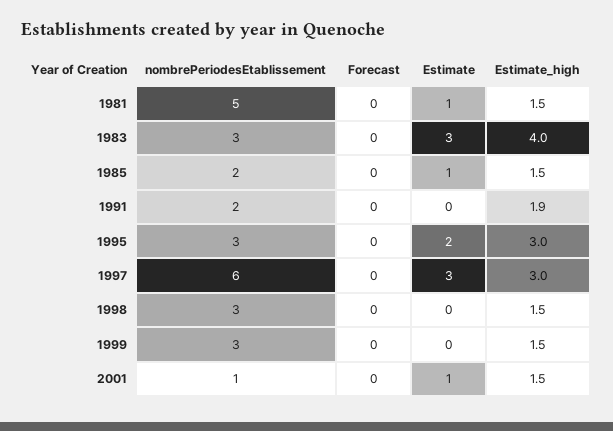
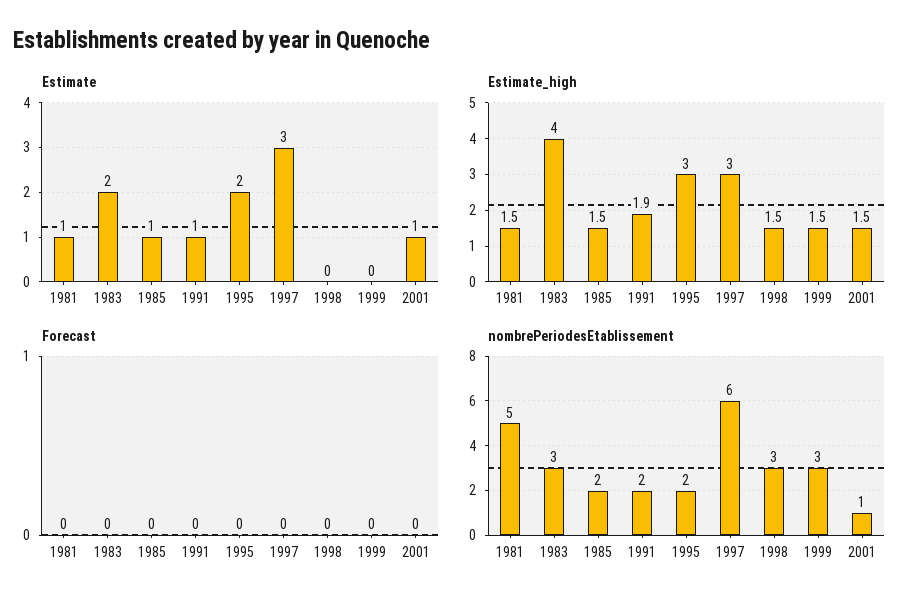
Estimate, 1983: 3 -> 2
Estimate, 1991: 0 -> 1
nombrePeriodesEtablissement, 1995: 3 -> 2

